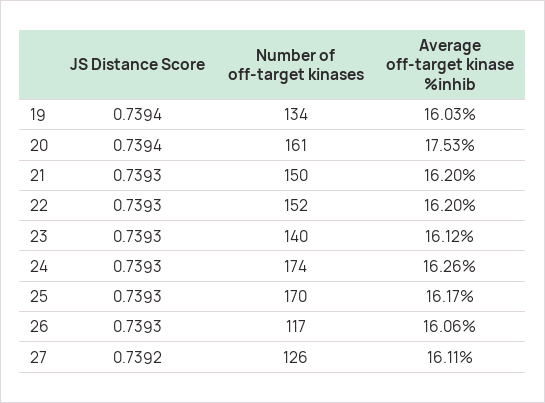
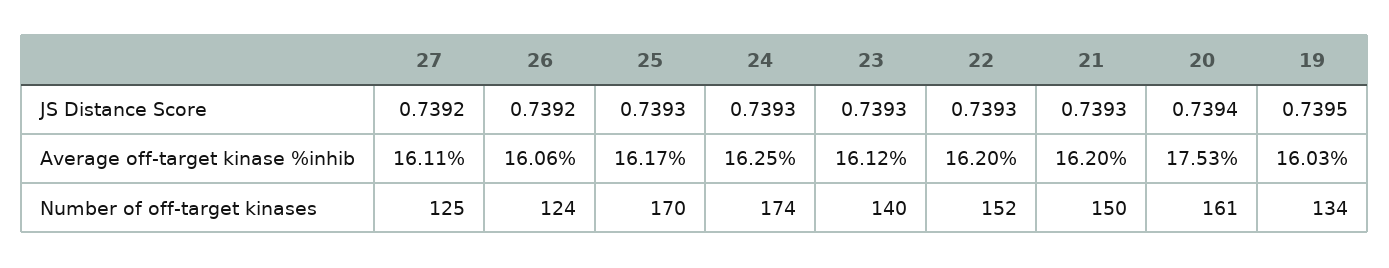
JS Distance Score, 19: 0.7394 -> 0.7395
Average off-target kinase %inhib, 24: 16.26 -> 16.25
JS Distance Score, 26: 0.7393 -> 0.7392
Number of off-target kinases, 26: 117 -> 124
Number of off-target kinases, 27: 126 -> 125

